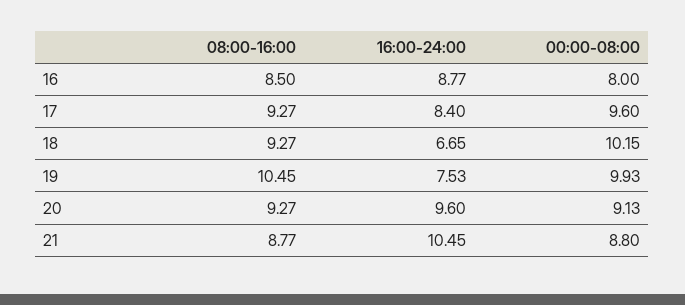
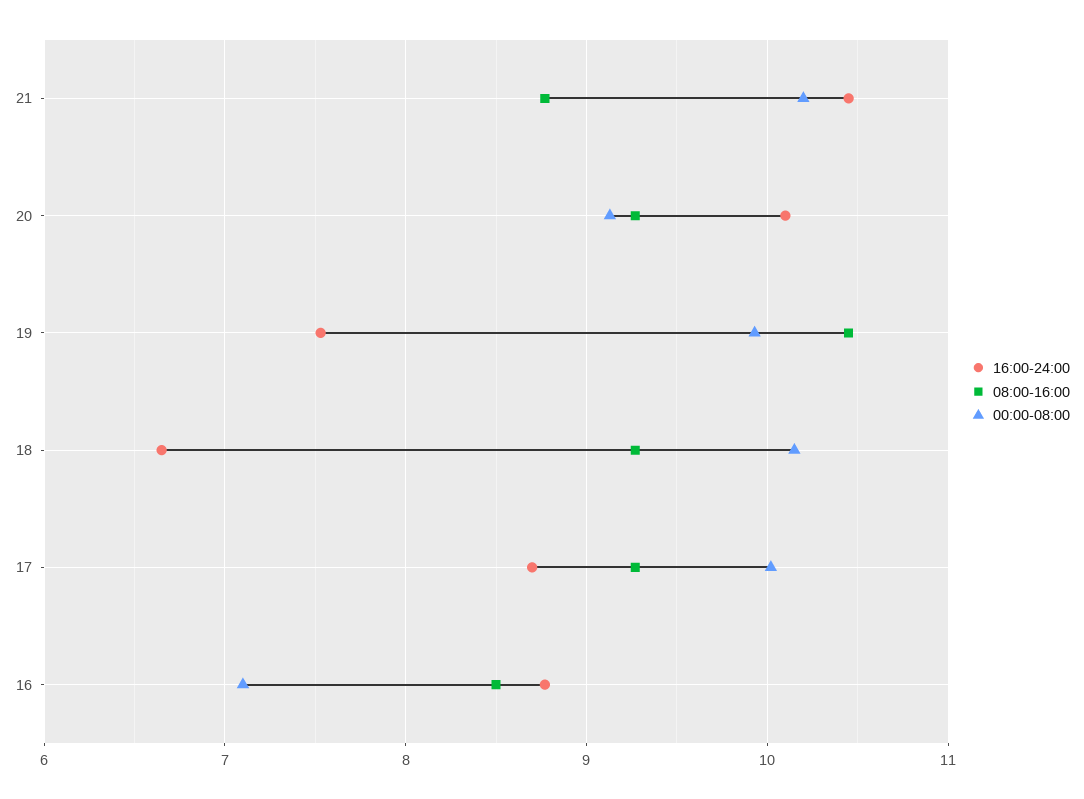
00:00-08:00, 16: 8 -> 7.1
16:00-24:00, 17: 8.4 -> 8.7
00:00-08:00, 17: 9.6 -> 10
16:00-24:00, 20: 9.6 -> 10.1
00:00-08:00, 21: 8.8 -> 10.2

